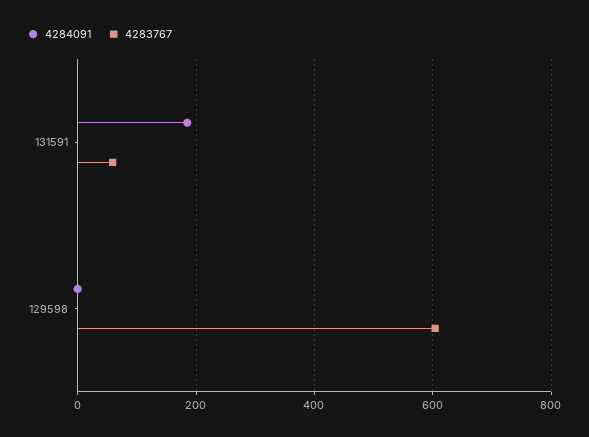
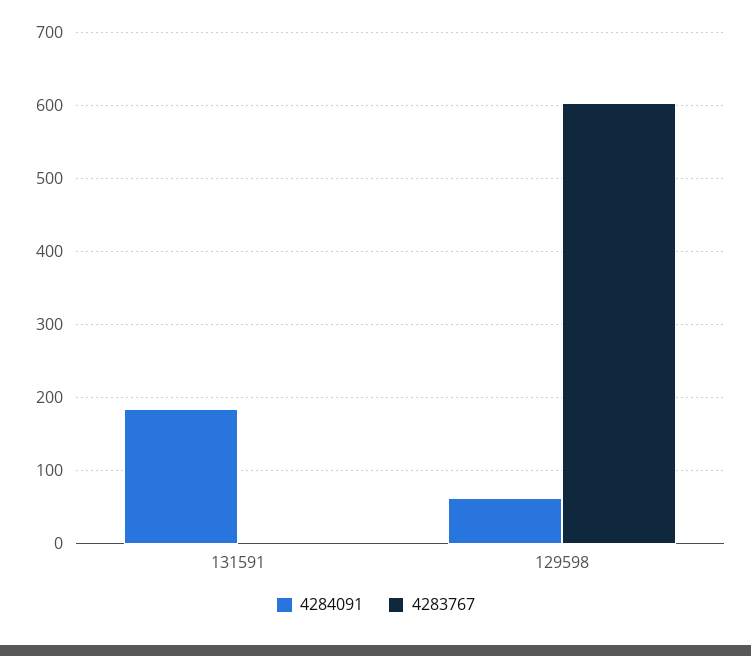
4283767, 131591: 60 -> 0
4284091, 129598: 0 -> 60

